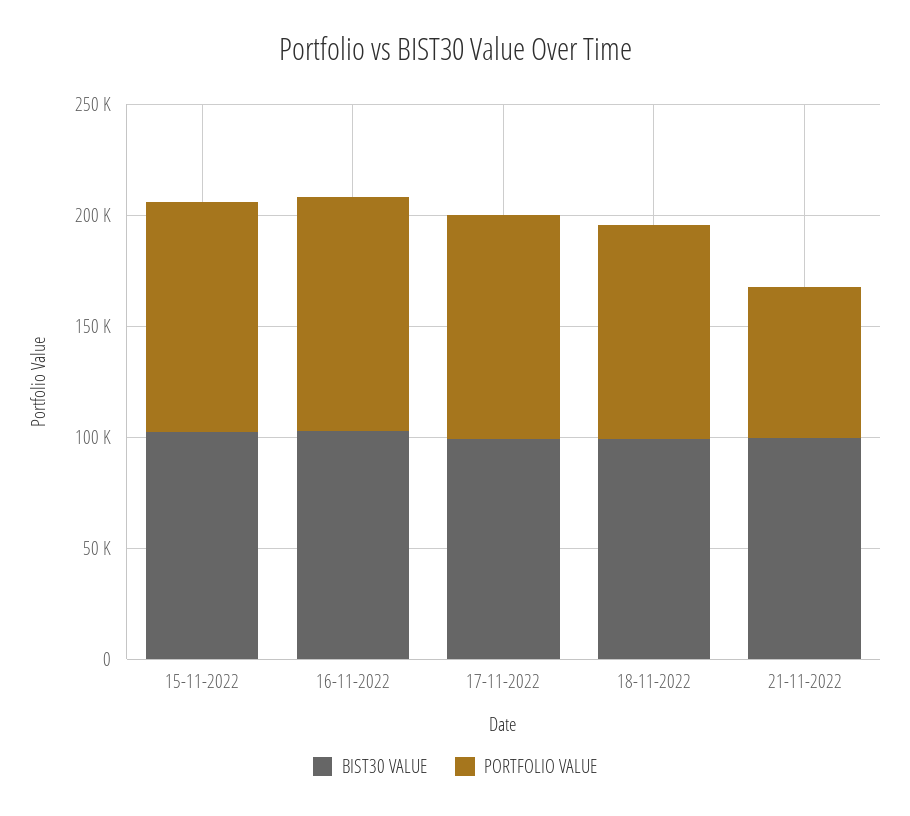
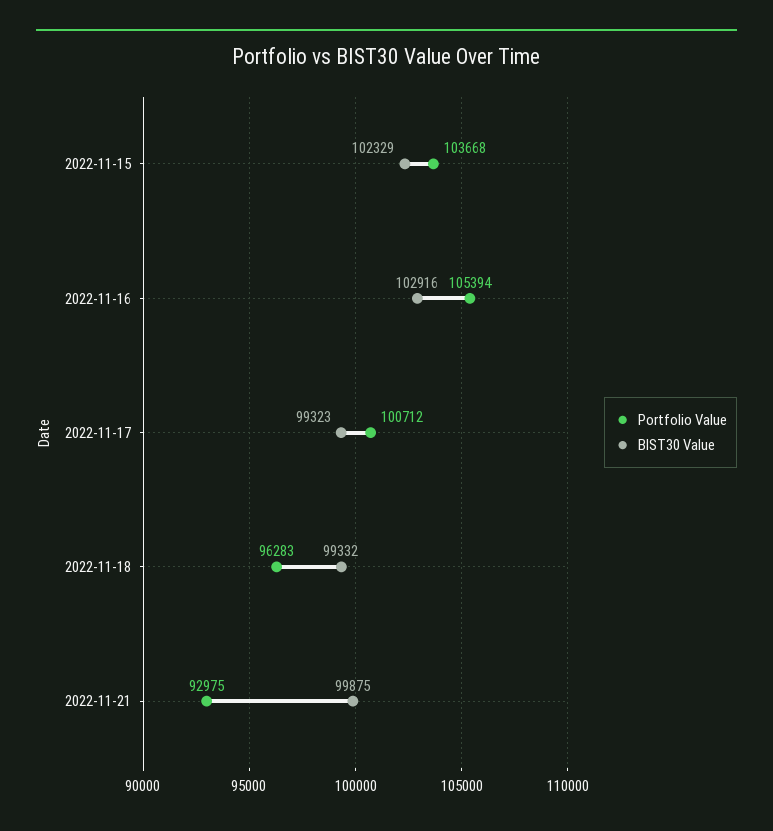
PORTFOLIO VALUE, 21-11-2022: 70000 -> 92975

